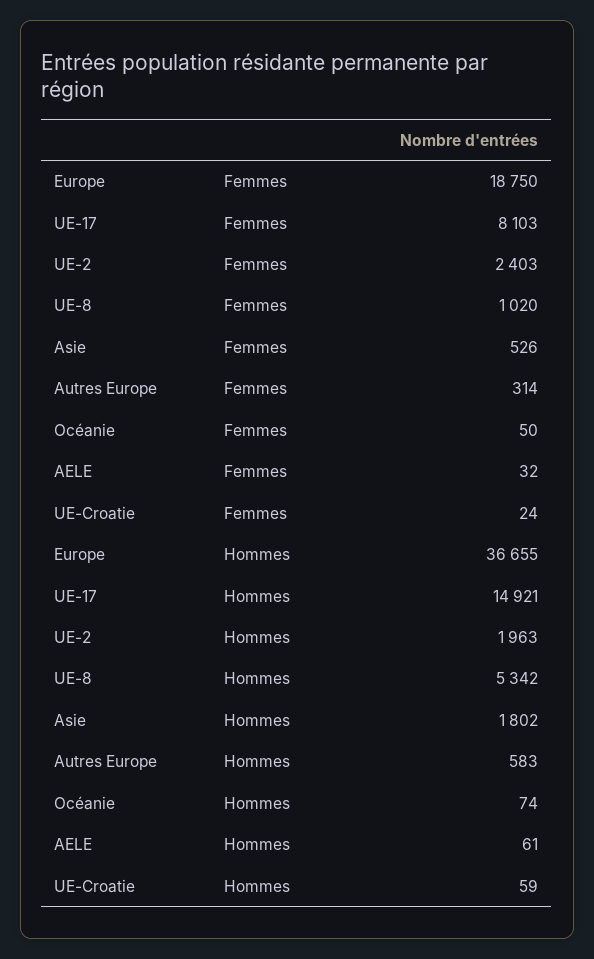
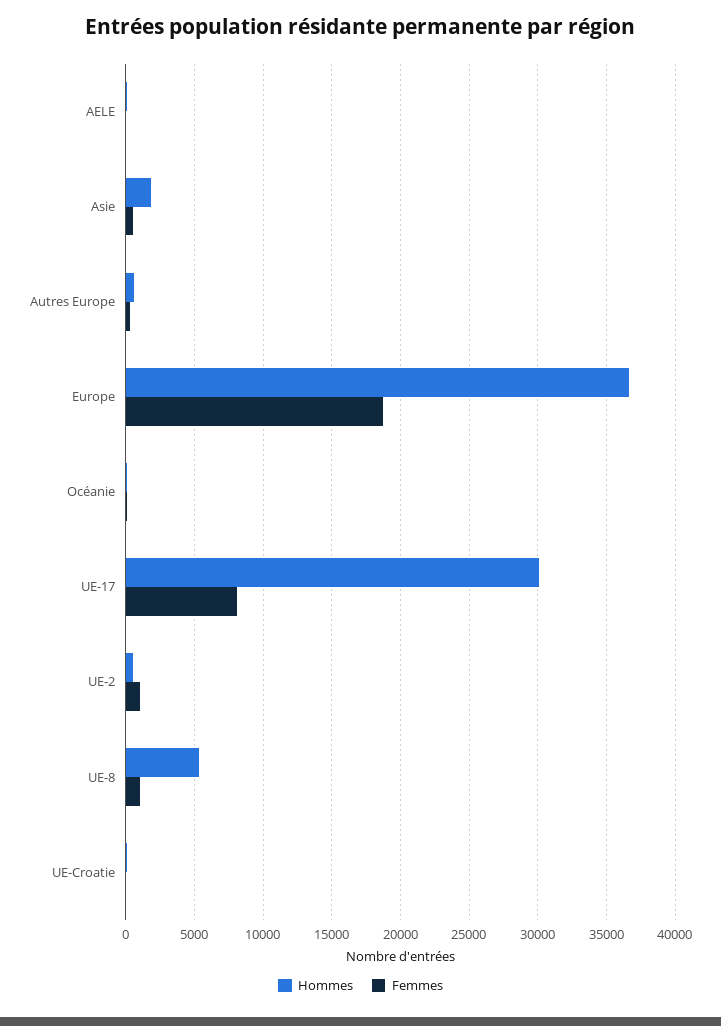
Femmes, UE-2: 2403 -> 1000
Hommes, UE-17: 14921 -> 30000
Hommes, UE-2: 1963 -> 500

